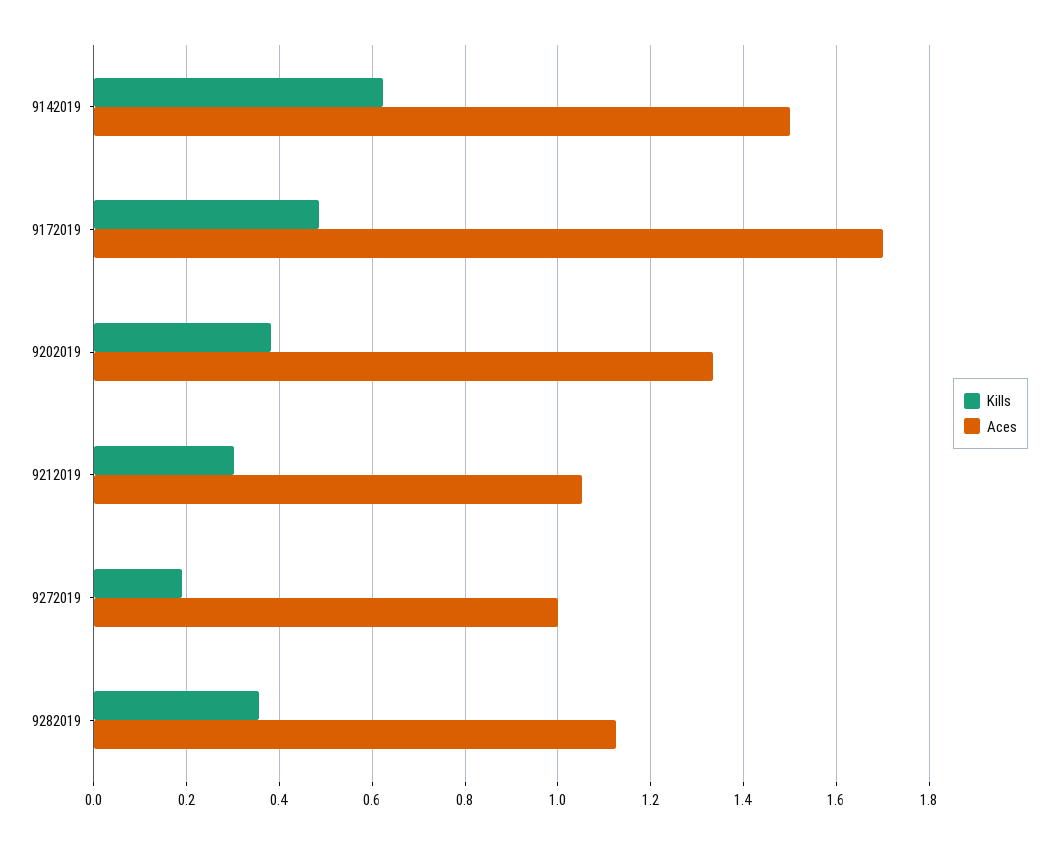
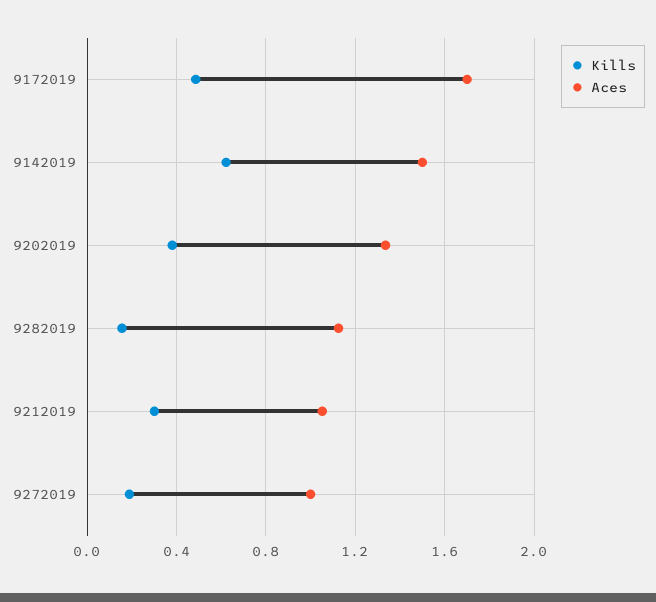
Kills, 9282019: 0.36 -> 0.15

